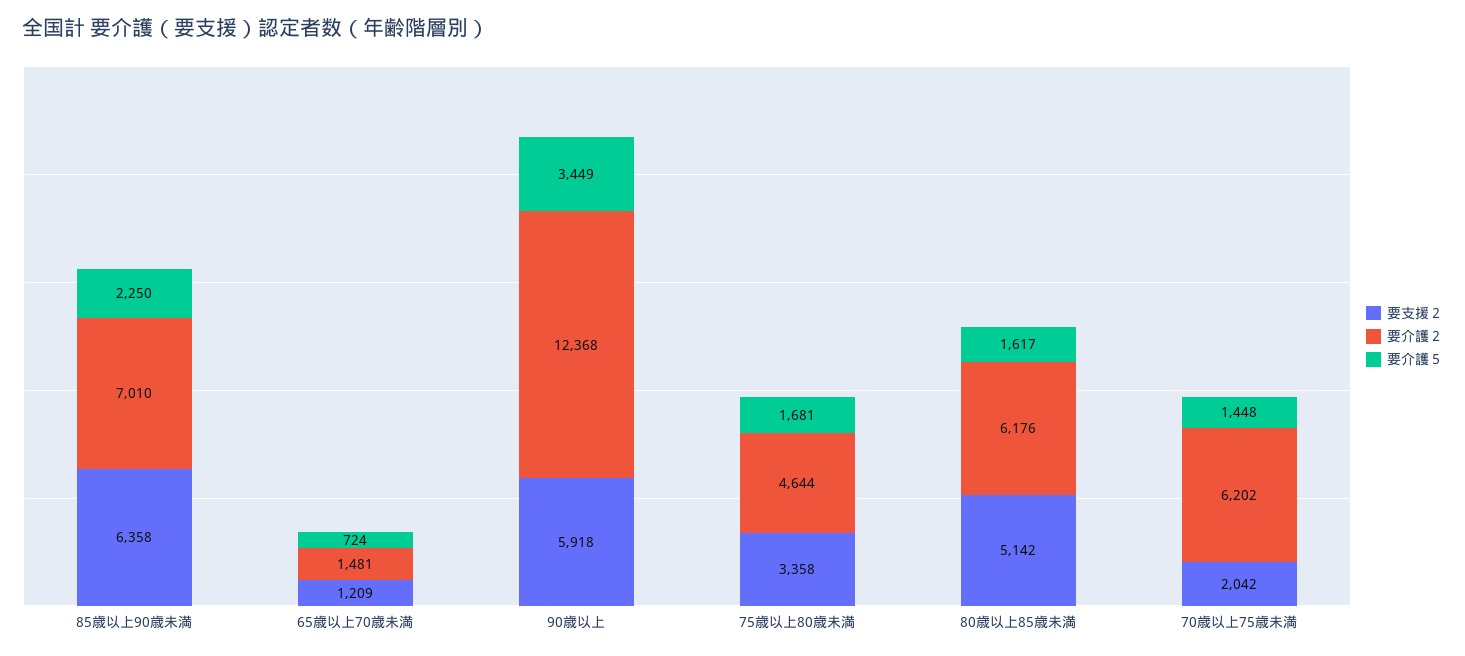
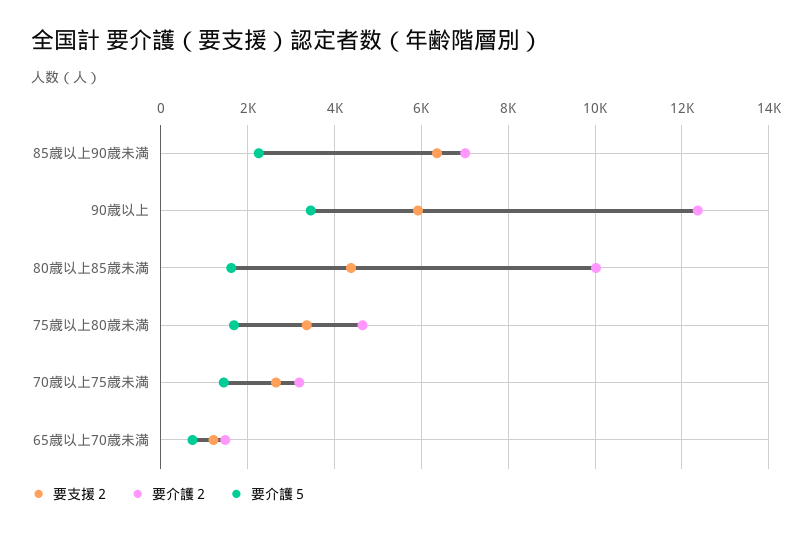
要支援２, 80歳以上85歳未満: 5142 -> 4400
要介護２, 80歳以上85歳未満: 6176 -> 10000
要支援２, 70歳以上75歳未満: 2042 -> 2600
要介護２, 70歳以上75歳未満: 6202 -> 3200

